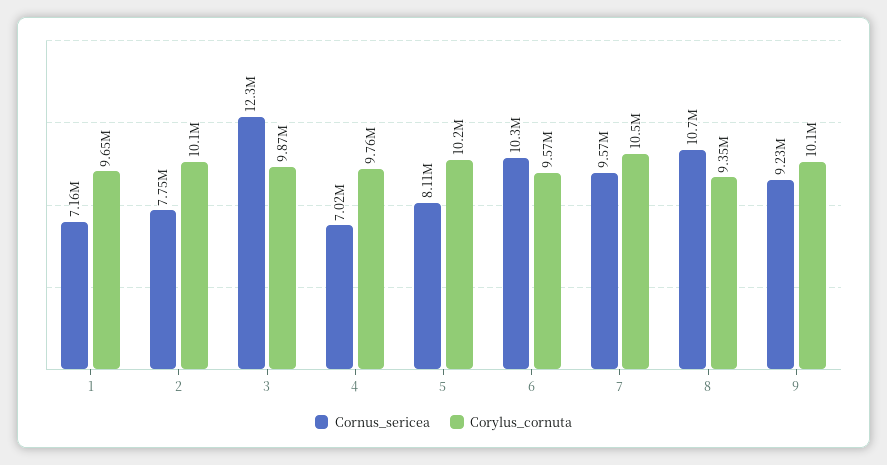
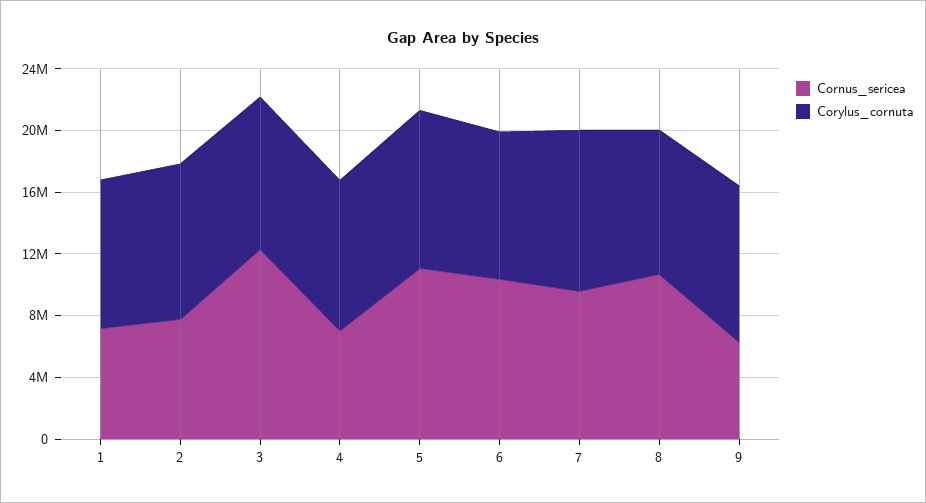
Cornus_sericea, 5: 8110000 -> 11000000
Cornus_sericea, 9: 9230000 -> 6000000

